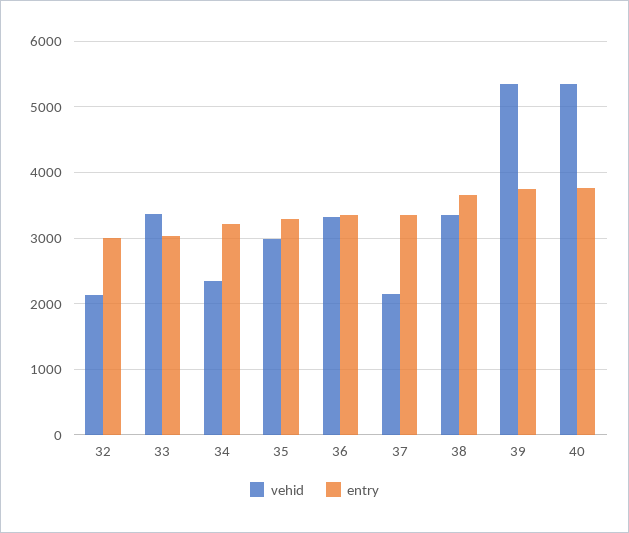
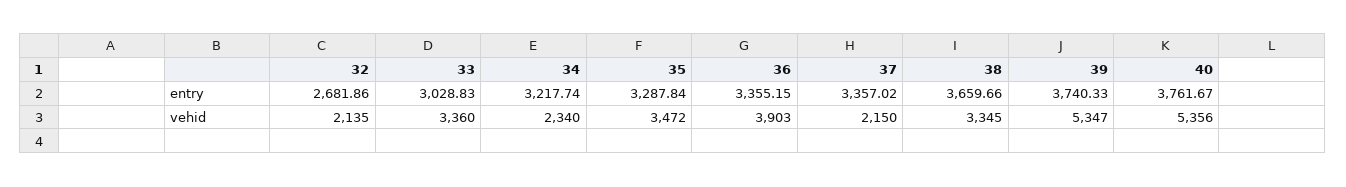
entry, 32: 3000 -> 2681.86
vehid, 35: 3000 -> 3472
vehid, 36: 3300 -> 3903

